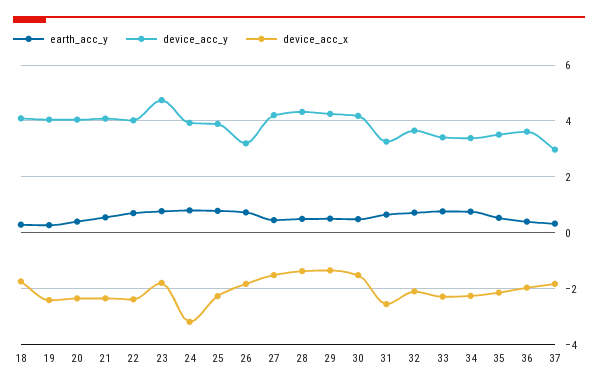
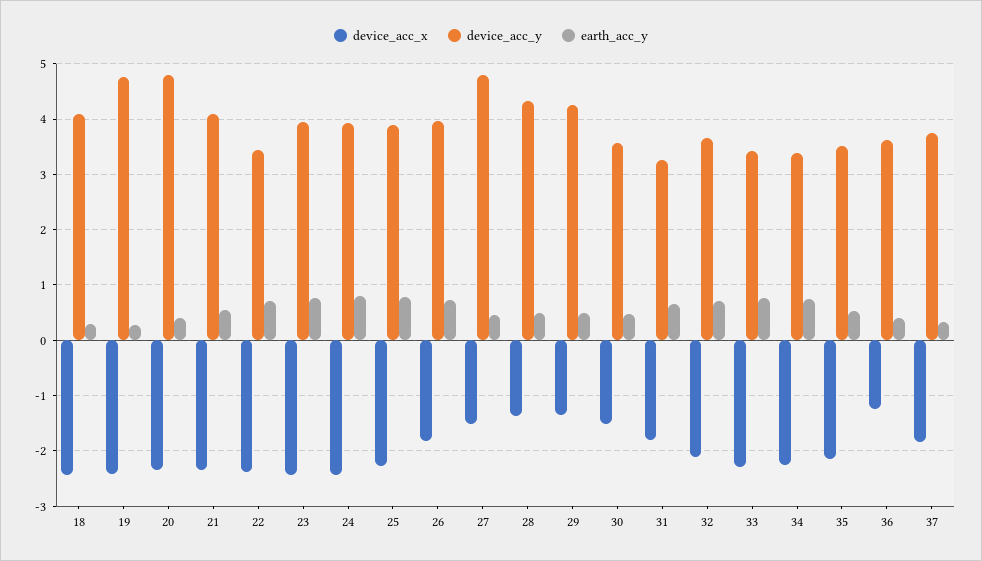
device_acc_x, 18: -1.75 -> -2.4
device_acc_y, 19: 4 -> 4.8
device_acc_y, 20: 4 -> 4.8
device_acc_y, 22: 4 -> 3.4
device_acc_y, 23: 4.75 -> 4
device_acc_x, 23: -1.75 -> -2.4
device_acc_x, 24: -3.25 -> -2.4
device_acc_y, 26: 3.25 -> 4
device_acc_y, 27: 4.25 -> 4.8
device_acc_y, 30: 4.25 -> 3.6
device_acc_x, 31: -2.5 -> -1.8
device_acc_x, 36: -2 -> -1.2
device_acc_y, 37: 3 -> 3.8

